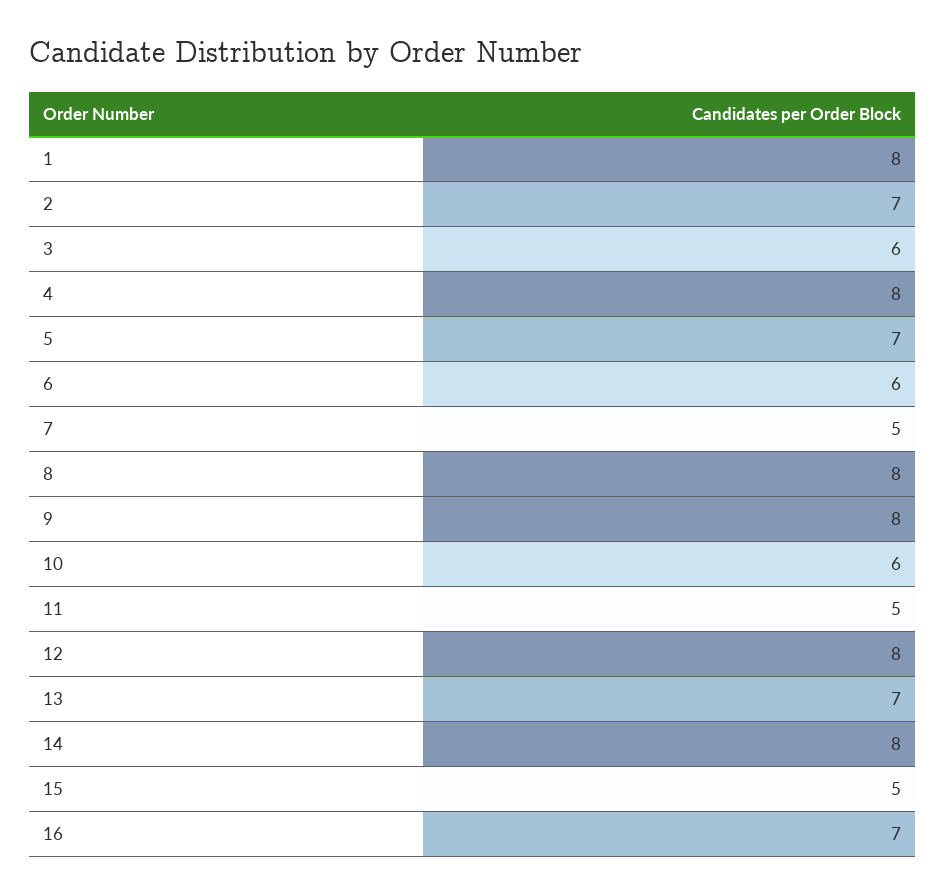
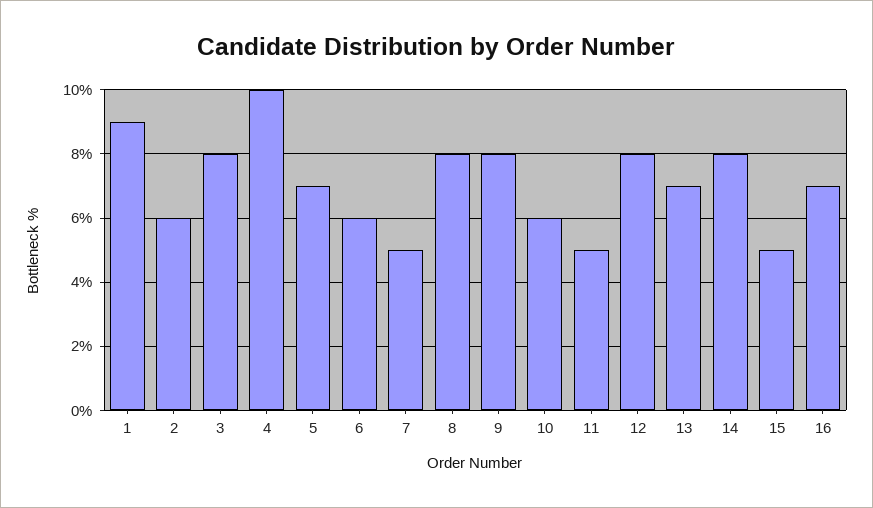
1: 8 -> 9
2: 7 -> 6
3: 6 -> 8
4: 8 -> 10

